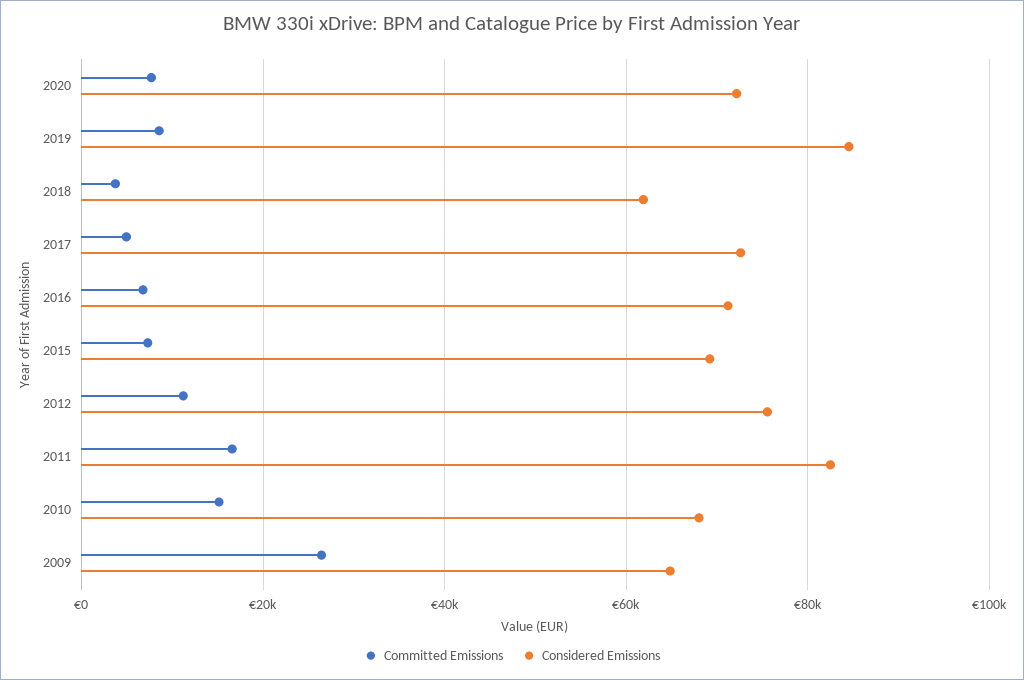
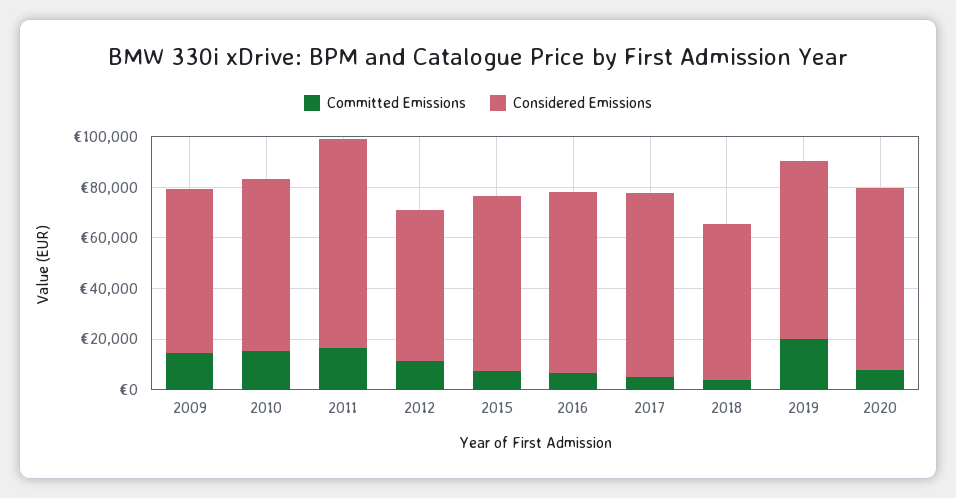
Committed Emissions, 2019: 8000 -> 20000
Considered Emissions, 2019: 84000 -> 70000
Considered Emissions, 2012: 76000 -> 60000
Committed Emissions, 2009: 26000 -> 15000

